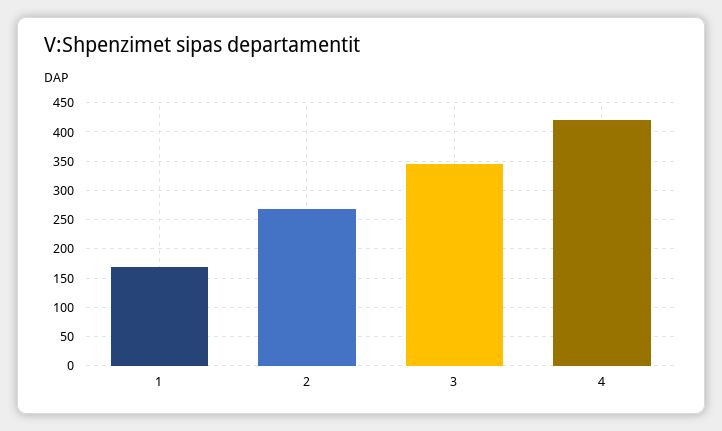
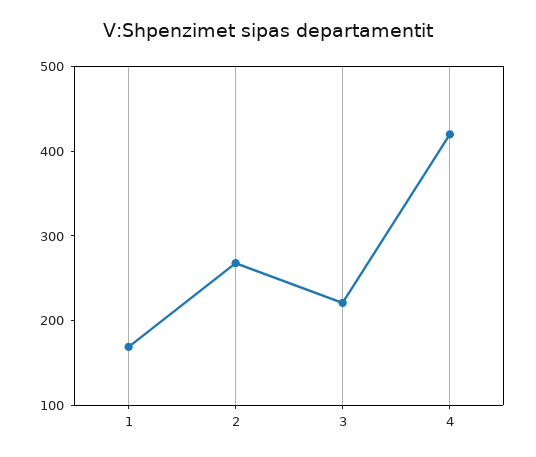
3: 350 -> 220

